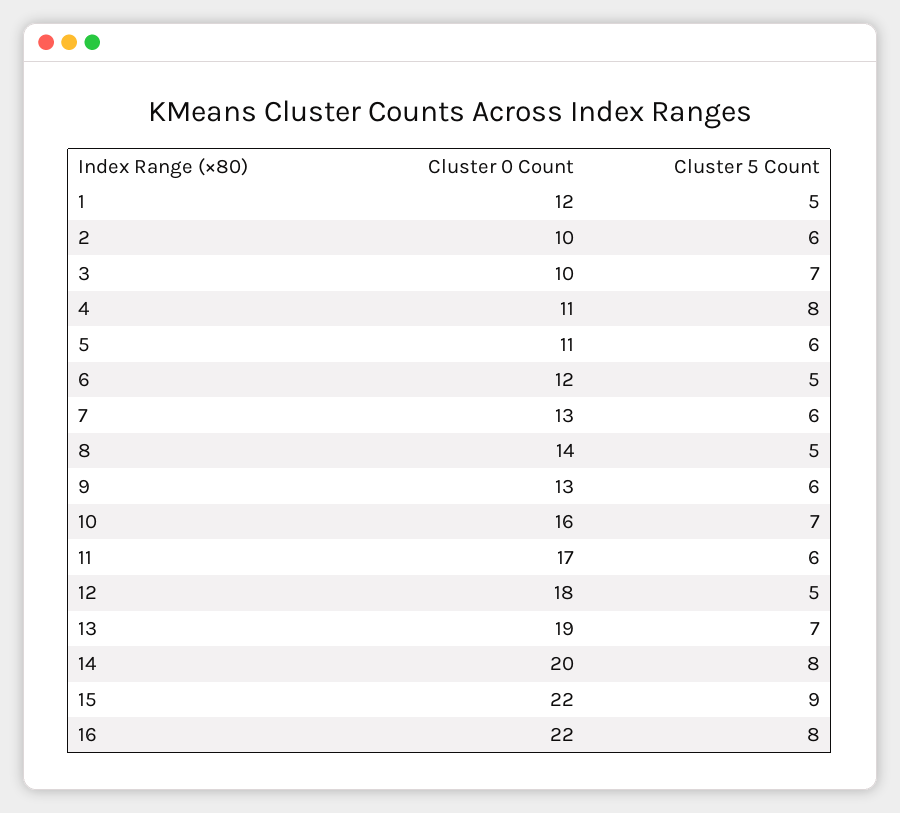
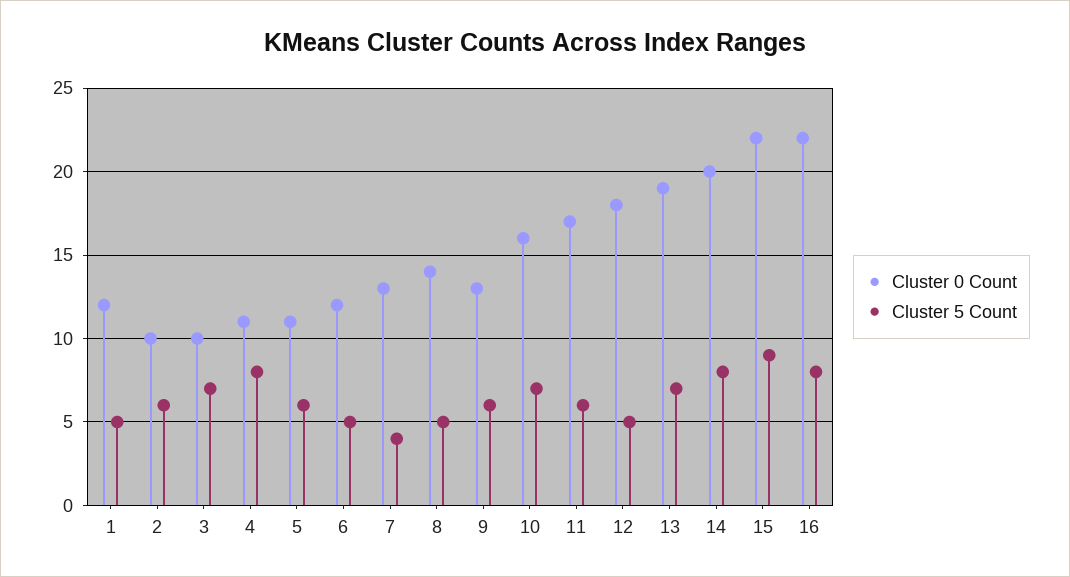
Cluster 5 Count, 7: 6 -> 4

